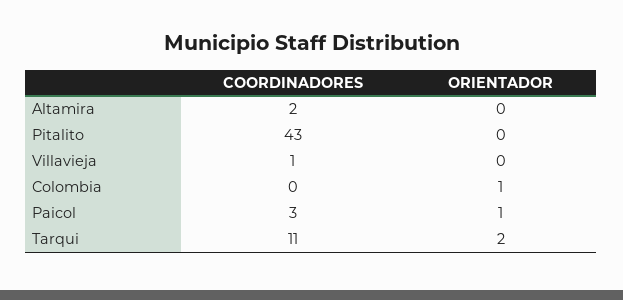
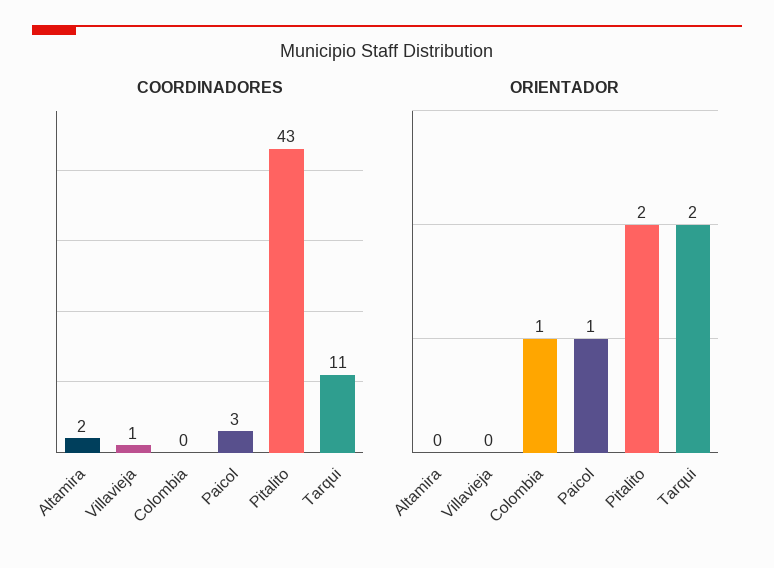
ORIENTADOR, Pitalito: 0 -> 2

